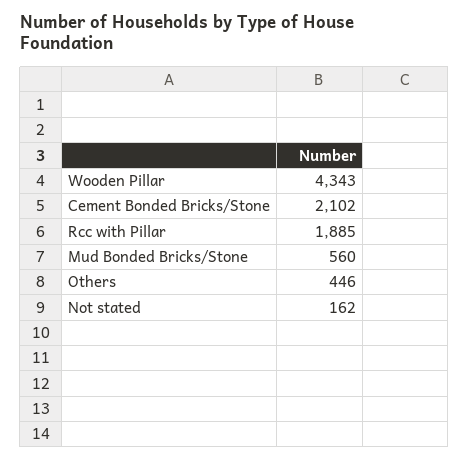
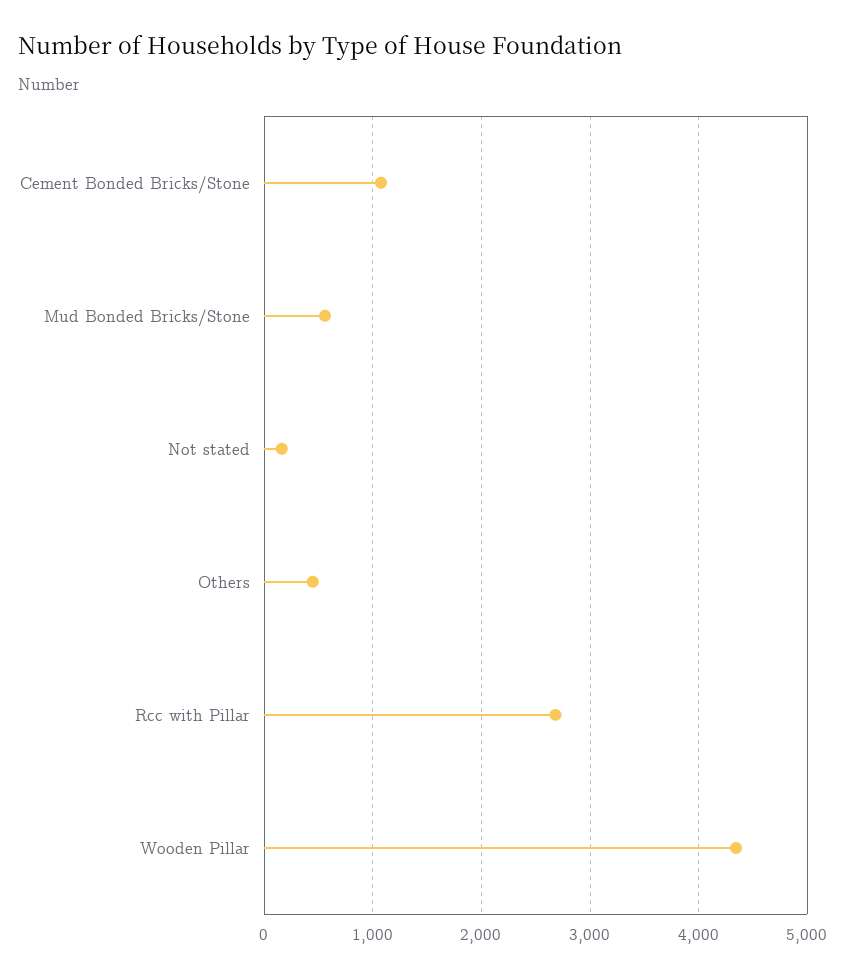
Cement Bonded Bricks/Stone: 2102 -> 1100
Rcc with Pillar: 1885 -> 2700

